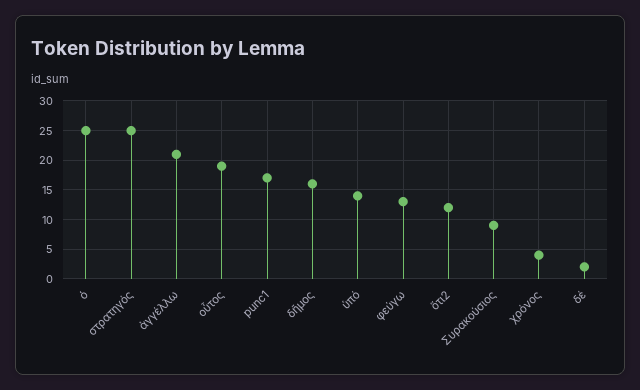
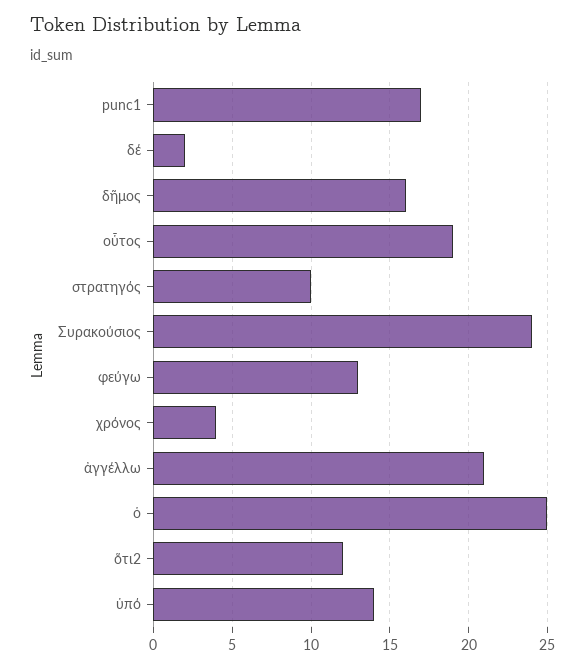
στρατηγός: 25 -> 10
Συρακούσιος: 10 -> 24

